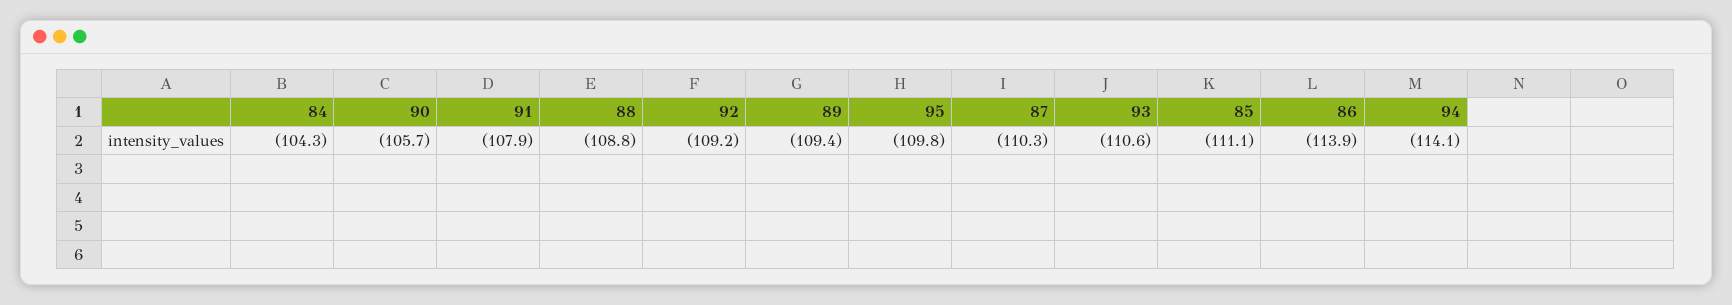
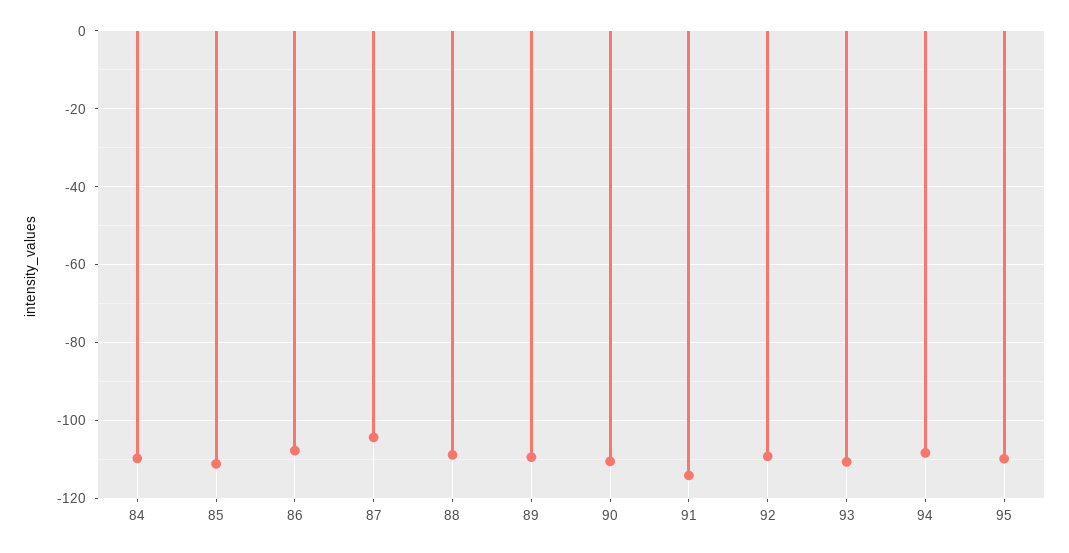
84: -104.3 -> -110
90: -105.7 -> -110
91: -107.9 -> -114
87: -110.3 -> -104
86: -113.9 -> -108
94: -114.1 -> -108

